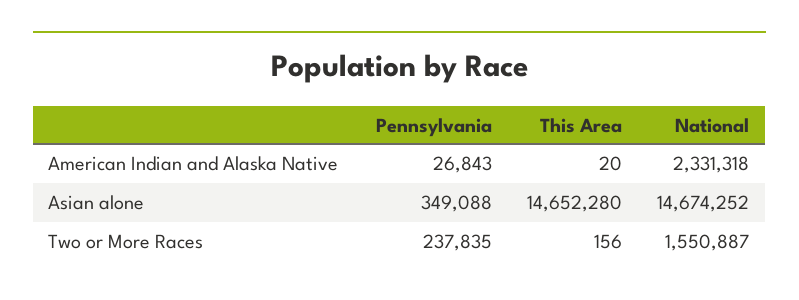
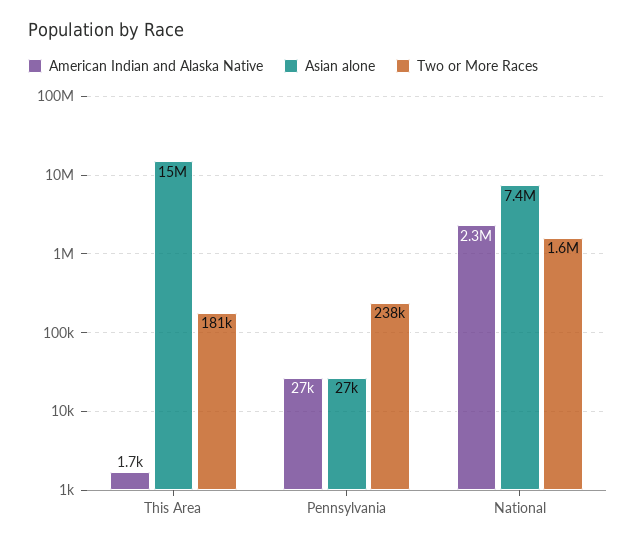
American Indian and Alaska Native, This Area: 20 -> 1700
Asian alone, Pennsylvania: 349088 -> 27000
Asian alone, National: 14674252 -> 7400000
Two or More Races, This Area: 156 -> 181000

